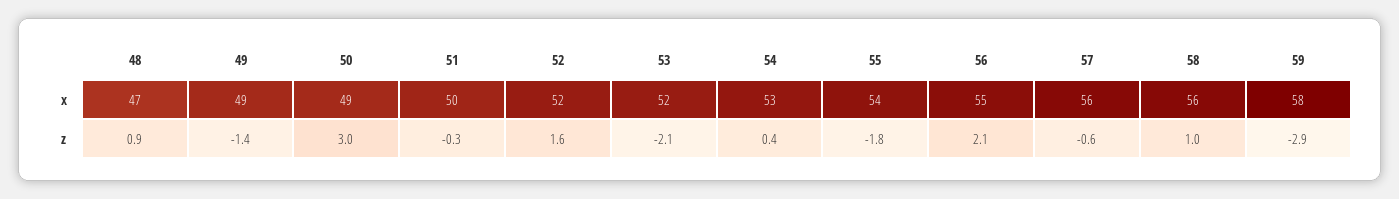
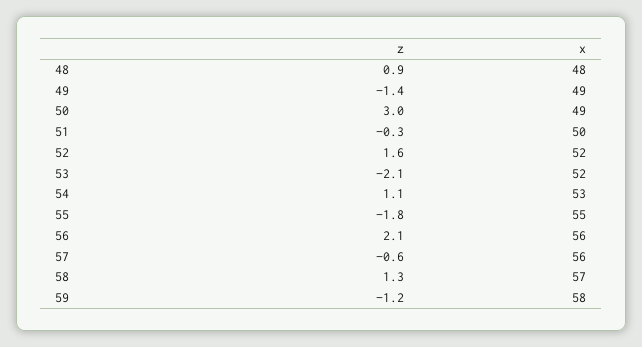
48, x: 47 -> 48
55, x: 54 -> 55
56, x: 55 -> 56
58, x: 56 -> 57
54, z: 0.4 -> 1.1
58, z: 1 -> 1.3
59, z: -2.9 -> -1.2

